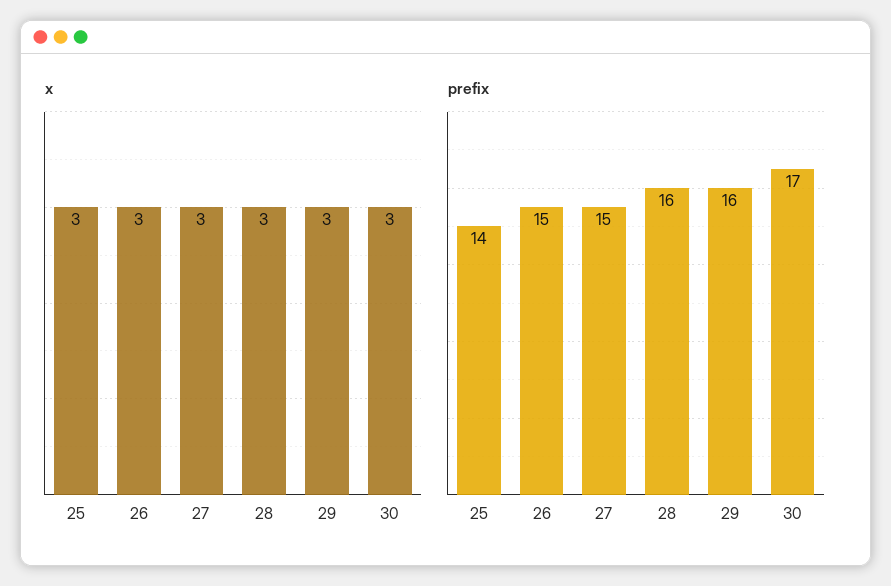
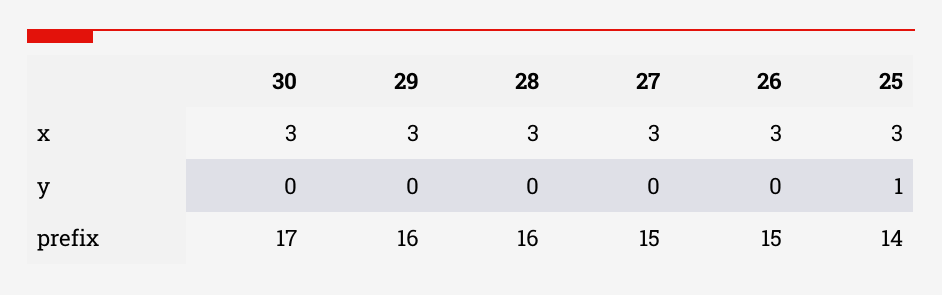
y, 30: none -> 0
y, 29: none -> 0
y, 28: none -> 0
y, 27: none -> 0
y, 26: none -> 0
y, 25: none -> 1

